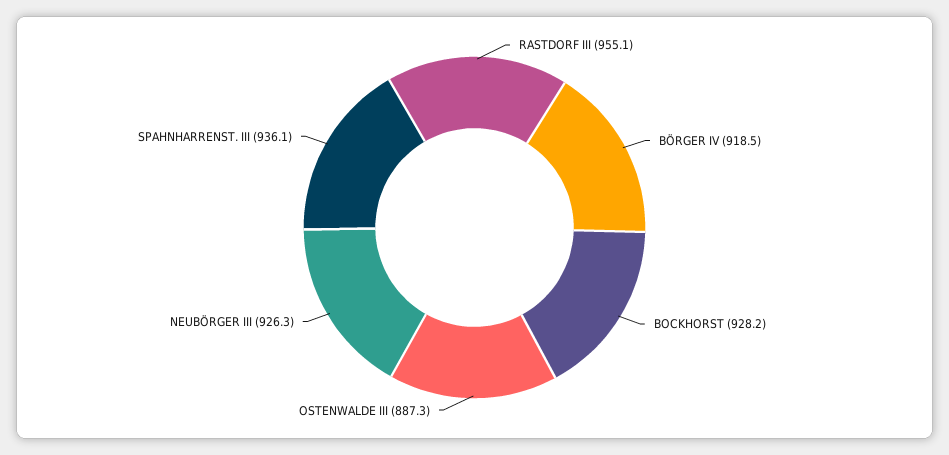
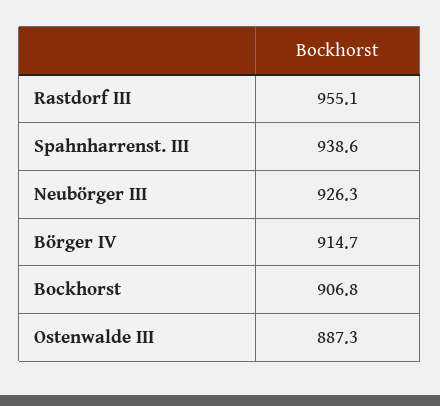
BÖRGER IV: 918.5 -> 914.7
BOCKHORST: 928.2 -> 906.8
SPAHNHARRENST. III: 936.1 -> 938.6

